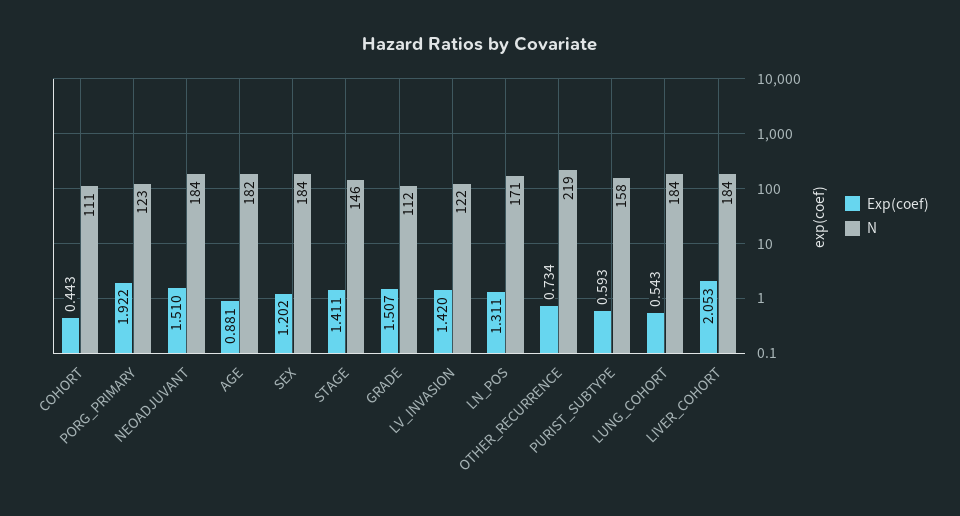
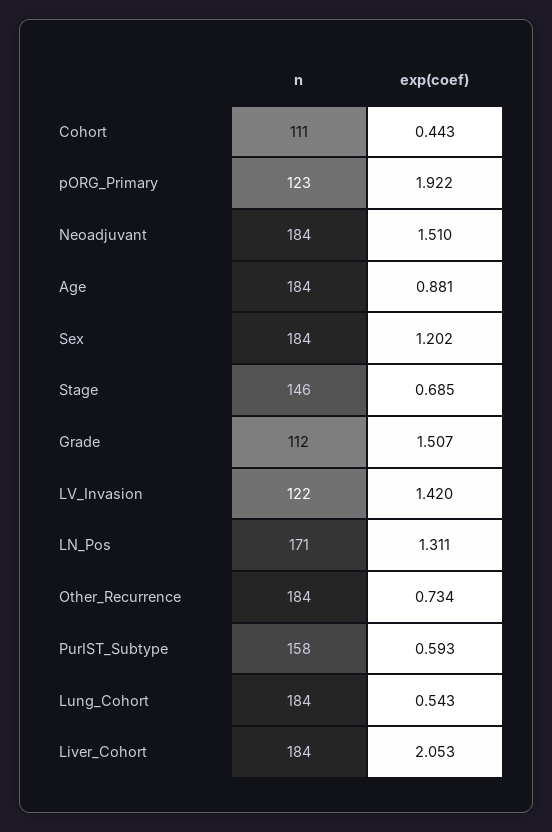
N, AGE: 182 -> 184
Exp(coef), STAGE: 1.411 -> 0.685
N, OTHER_RECURRENCE: 219 -> 184

